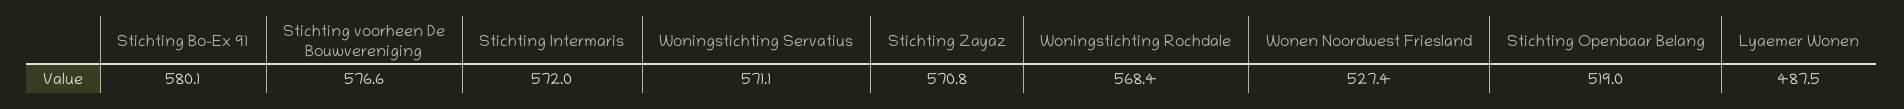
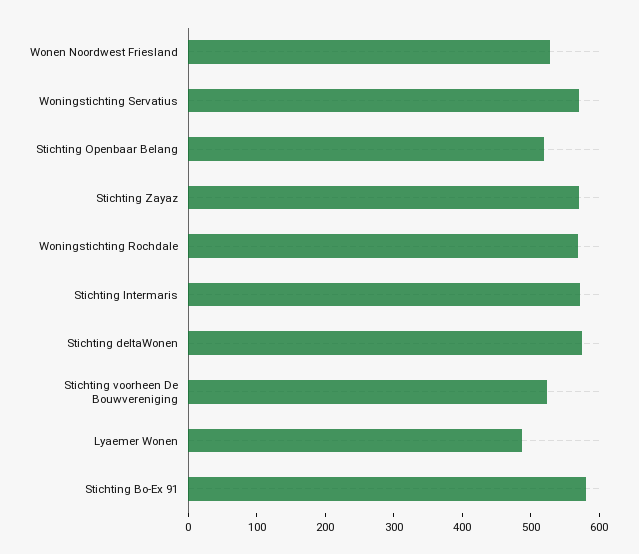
Stichting voorheen De Bouwvereniging: 576.6 -> 520
Stichting deltaWonen: none -> 580

